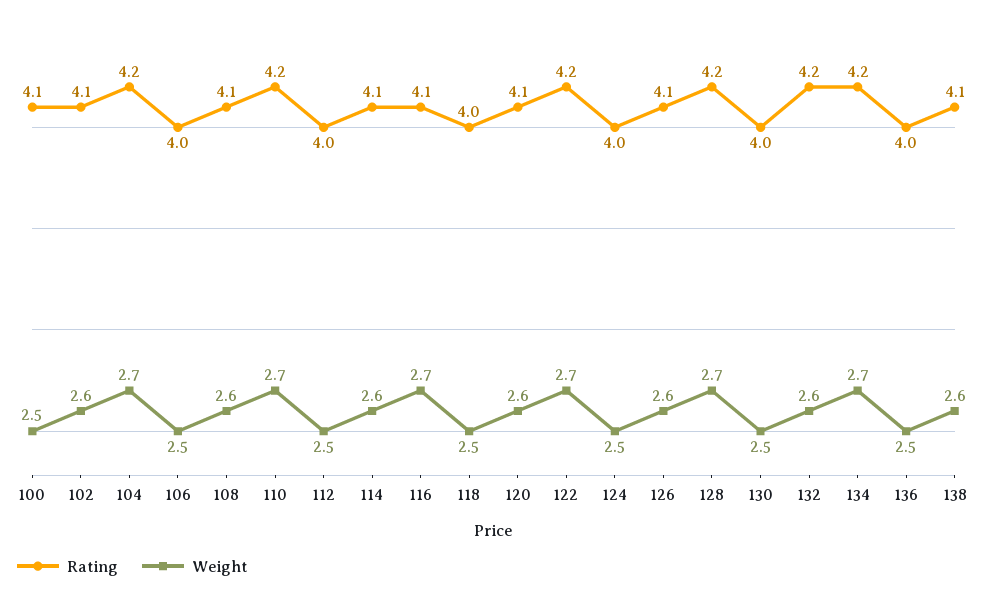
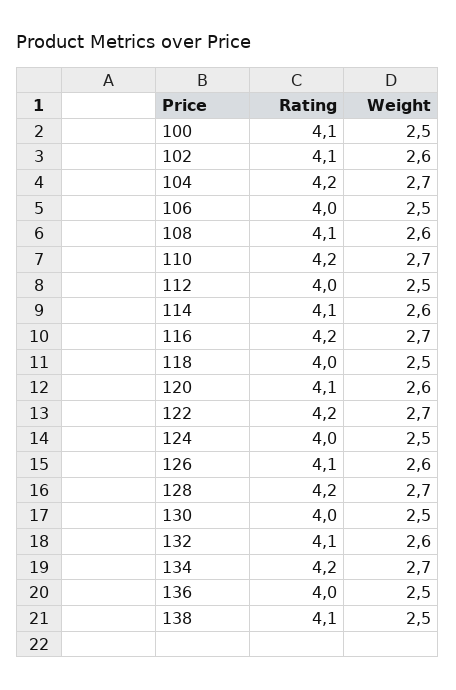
Rating, 116: 4.1 -> 4.2
Rating, 132: 4.2 -> 4.1
Weight, 138: 2.6 -> 2.5

